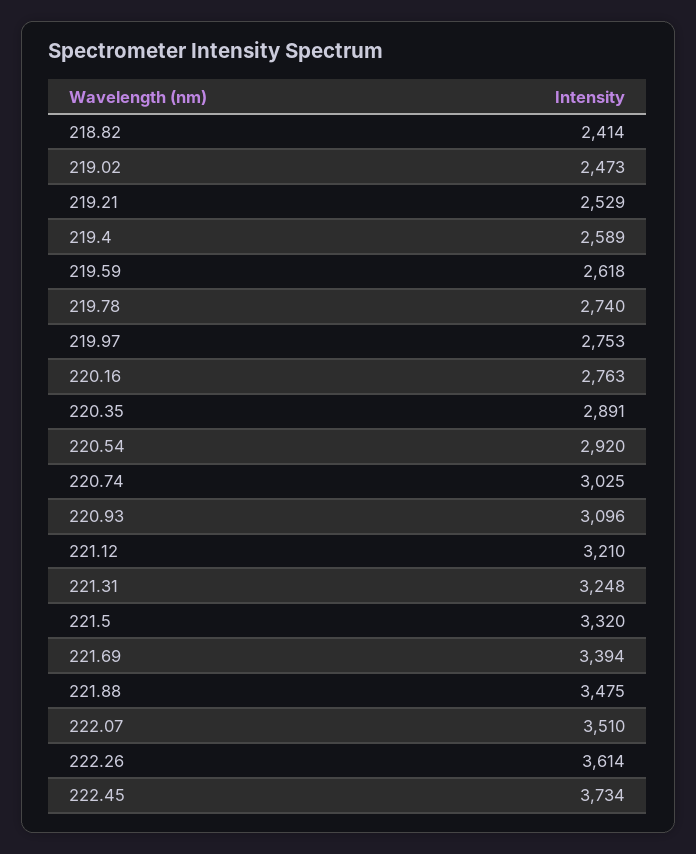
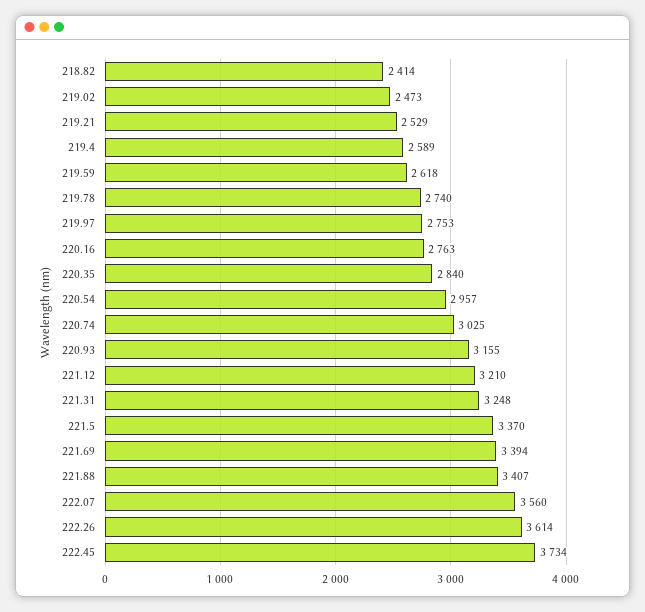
220.35: 2891 -> 2840
220.54: 2920 -> 2957
220.93: 3096 -> 3155
221.5: 3320 -> 3370
221.88: 3475 -> 3407
222.07: 3510 -> 3560

